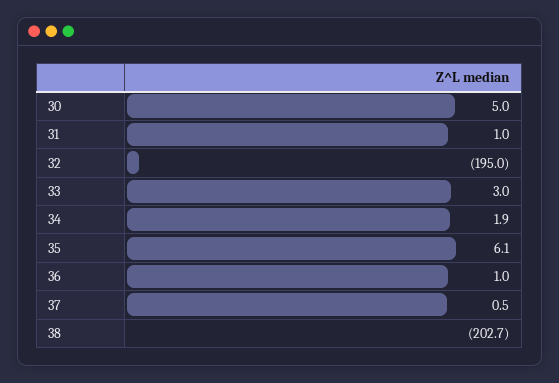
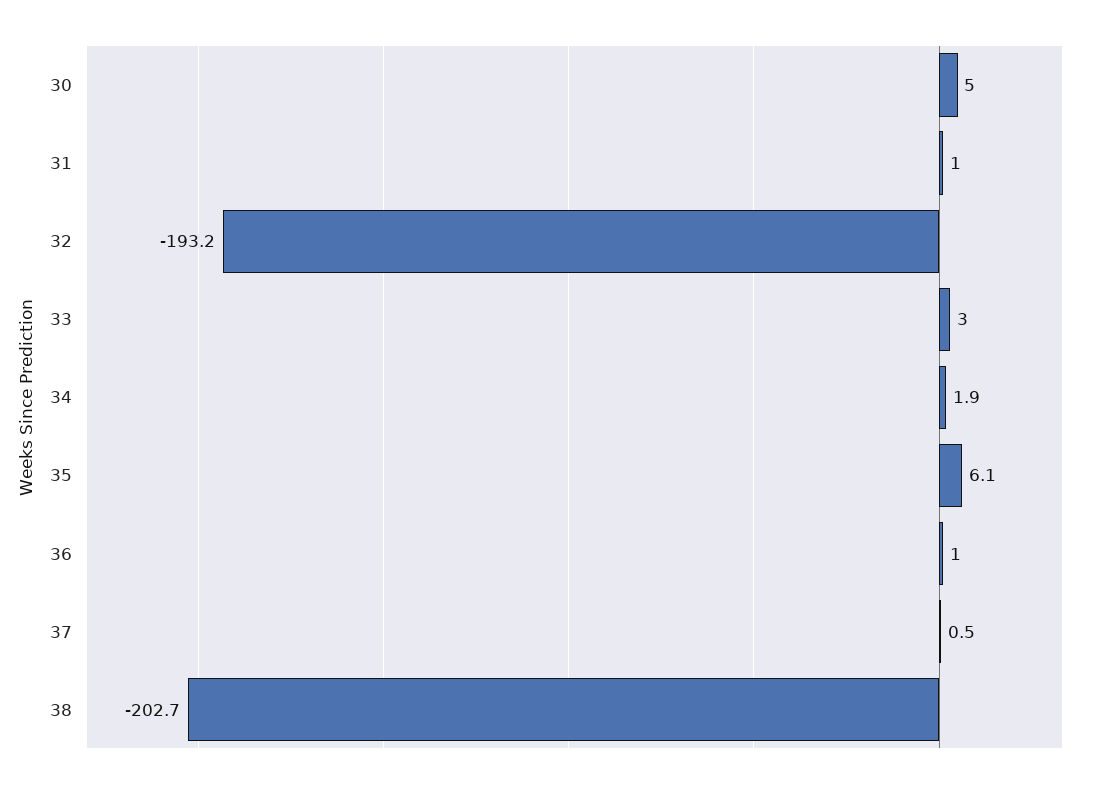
32: -195 -> -193.2

